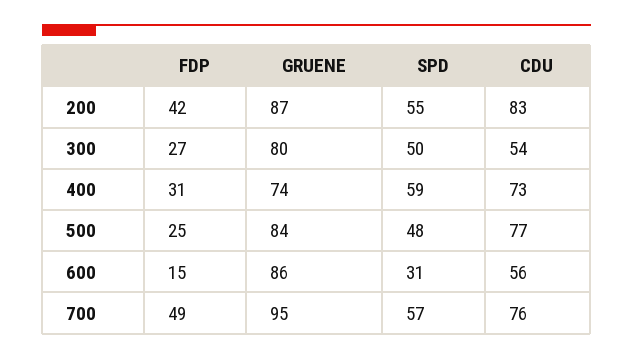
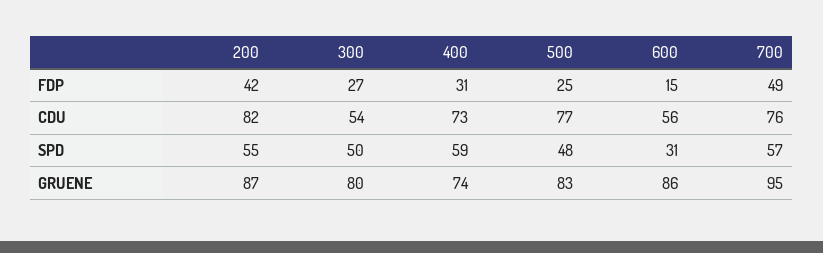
CDU, 200: 83 -> 82
GRUENE, 500: 84 -> 83

